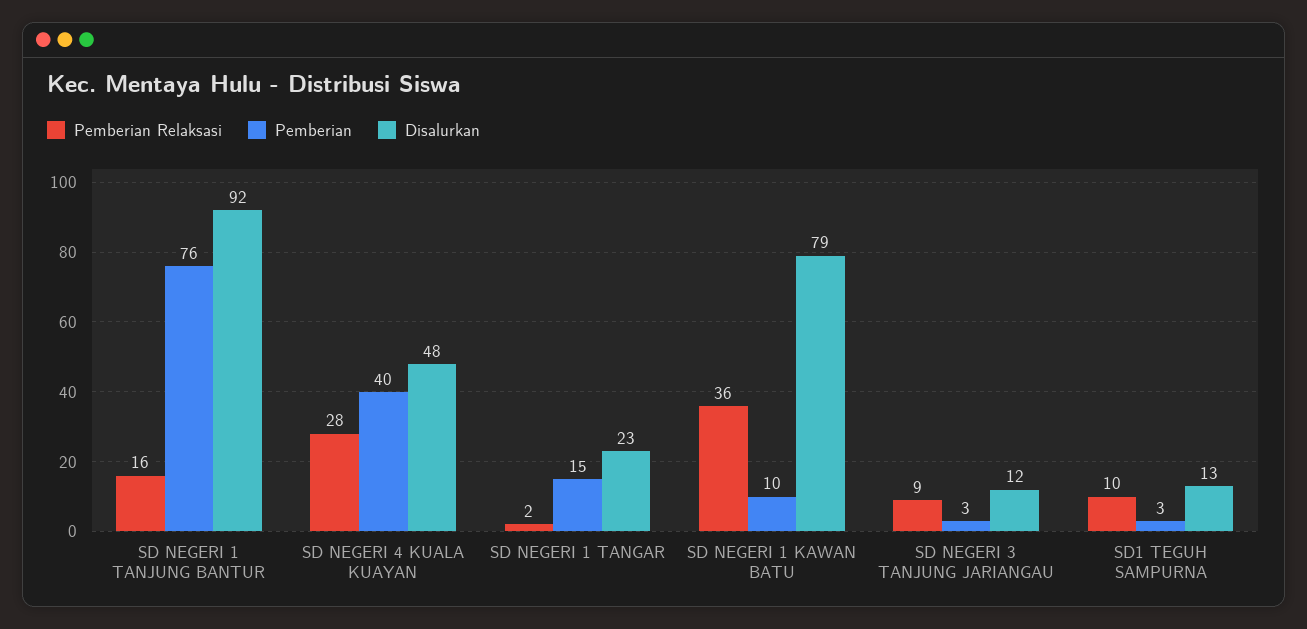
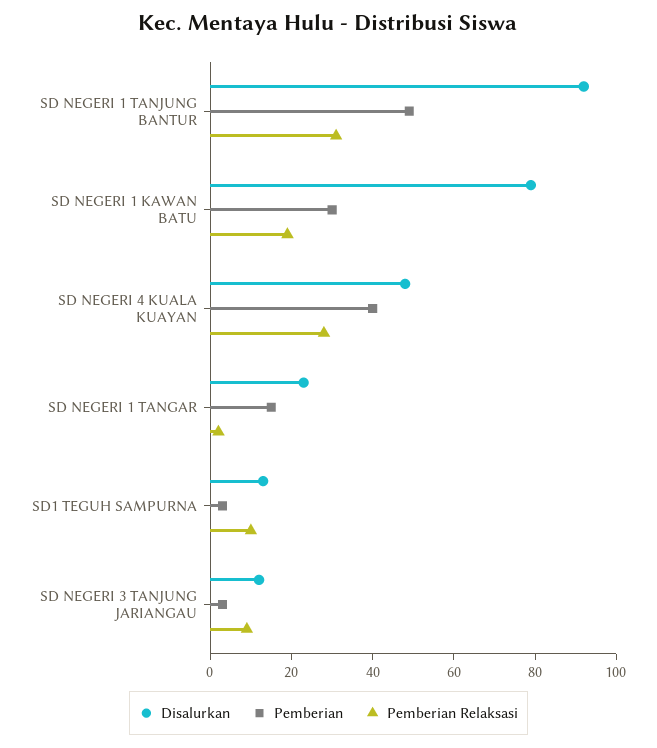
Pemberian Relaksasi, SD NEGERI 1 TANJUNG BANTUR: 16 -> 30
Pemberian, SD NEGERI 1 TANJUNG BANTUR: 76 -> 50
Pemberian Relaksasi, SD NEGERI 1 KAWAN BATU: 36 -> 20
Pemberian, SD NEGERI 1 KAWAN BATU: 10 -> 30

